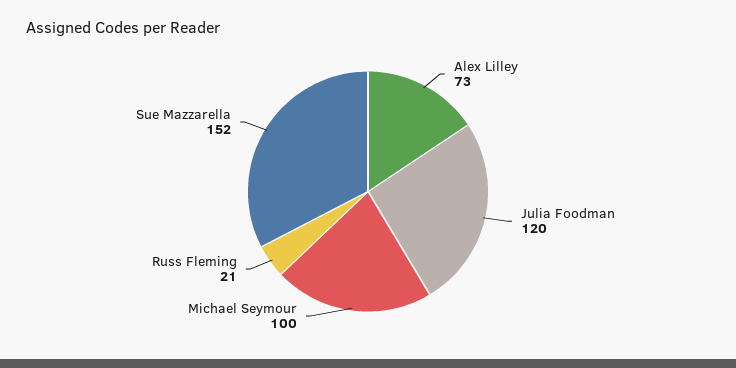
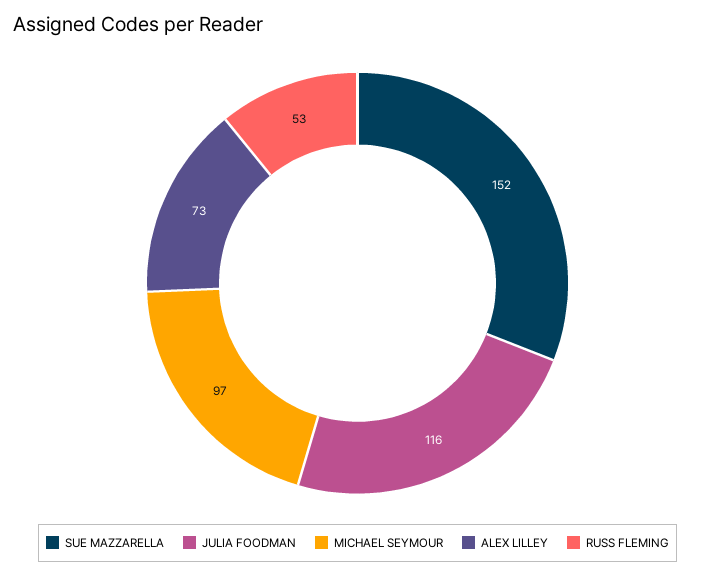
Julia Foodman: 120 -> 116
Michael Seymour: 100 -> 97
Russ Fleming: 21 -> 53

